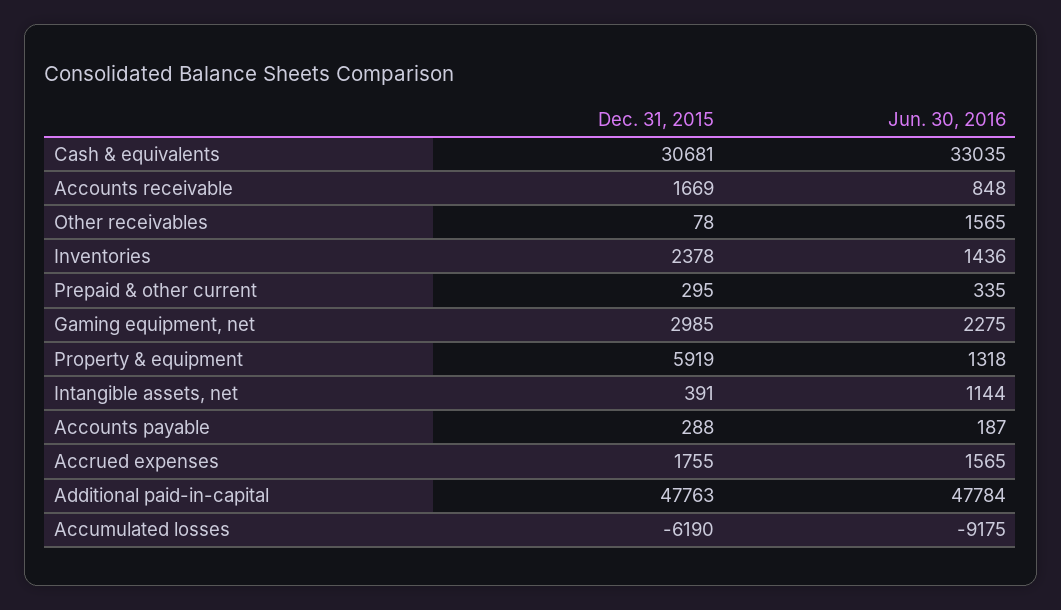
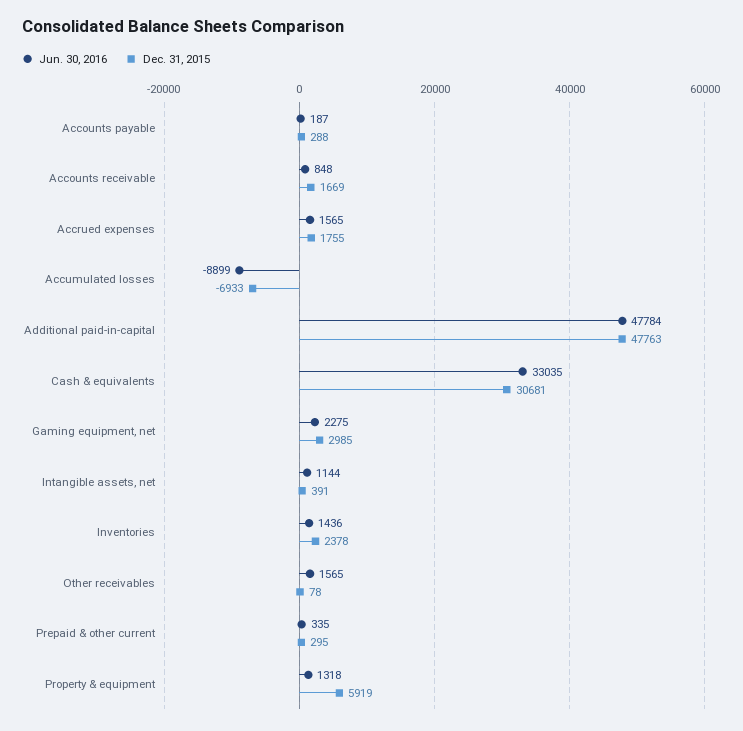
Dec. 31, 2015, Accumulated losses: -6190 -> -6933
Jun. 30, 2016, Accumulated losses: -9175 -> -8899

